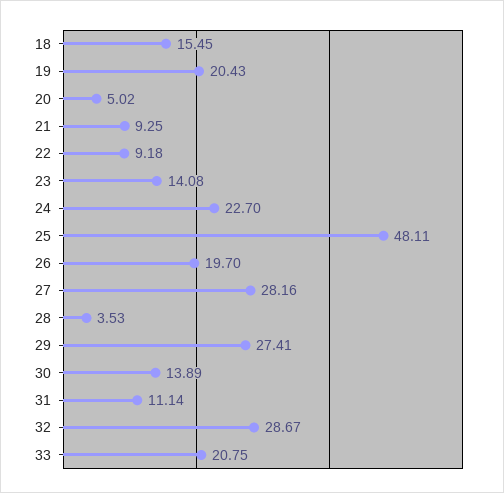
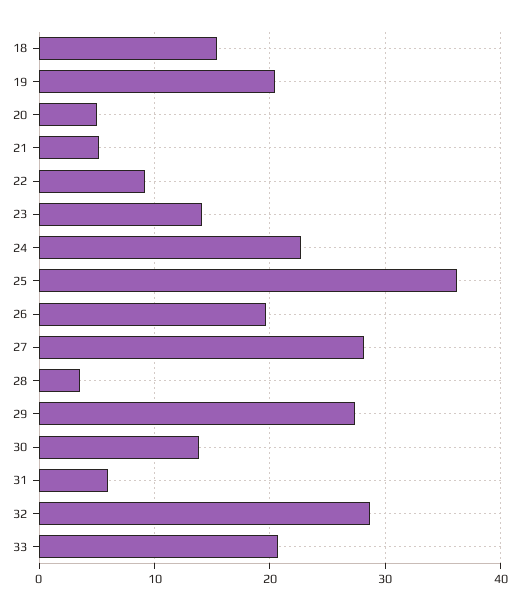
21: 9.25 -> 5
25: 48.11 -> 36
31: 11.14 -> 6

